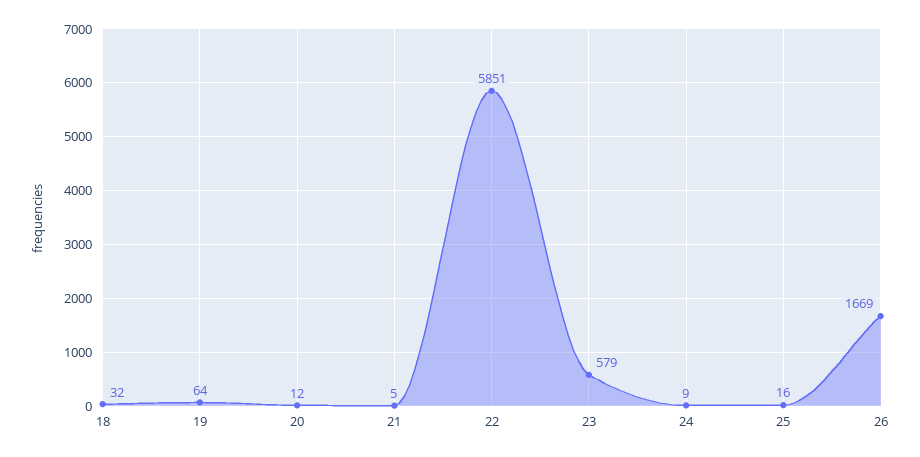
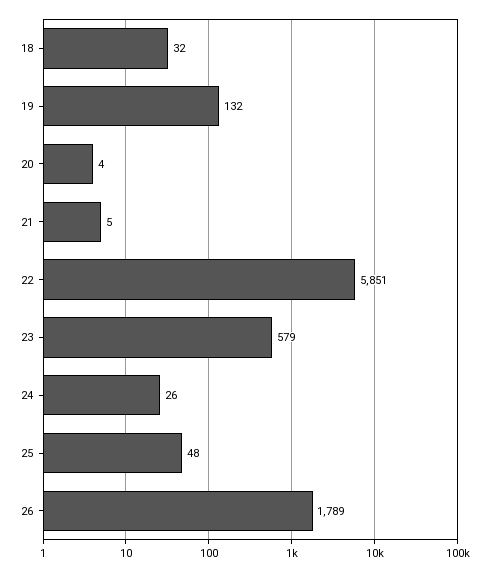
19: 64 -> 132
20: 12 -> 4
24: 9 -> 26
25: 16 -> 48
26: 1669 -> 1789

